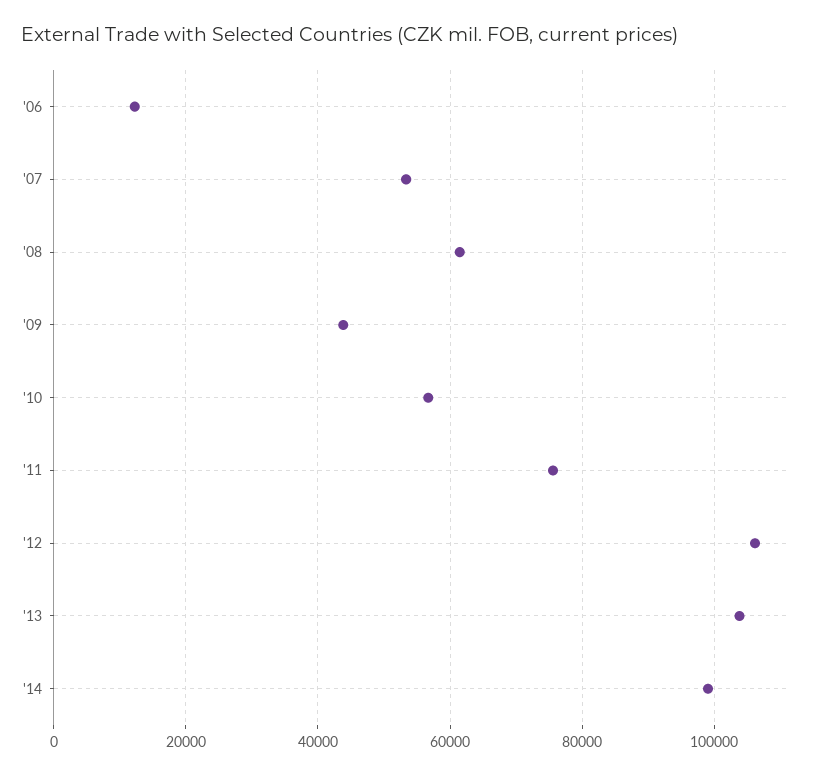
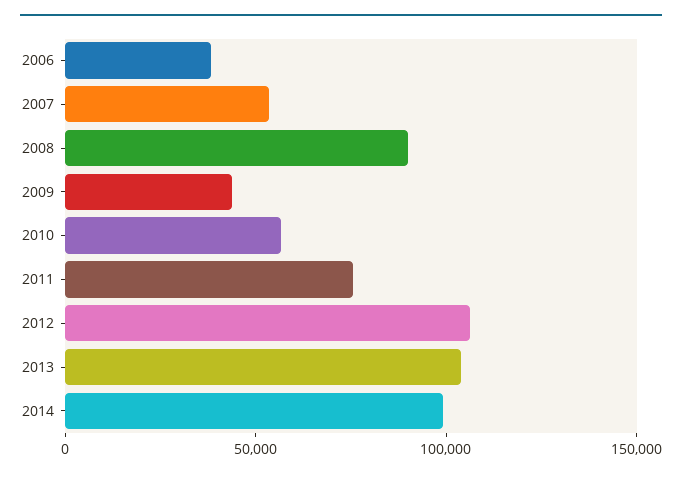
'06: 12000 -> 40000
'08: 62000 -> 90000

